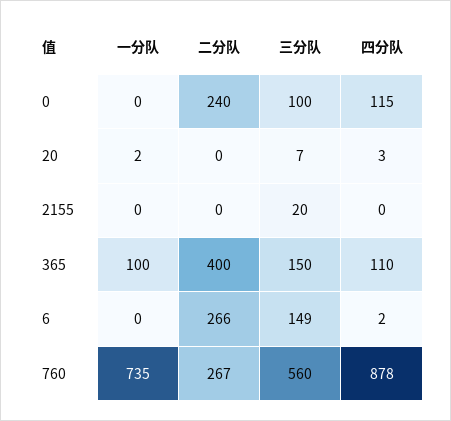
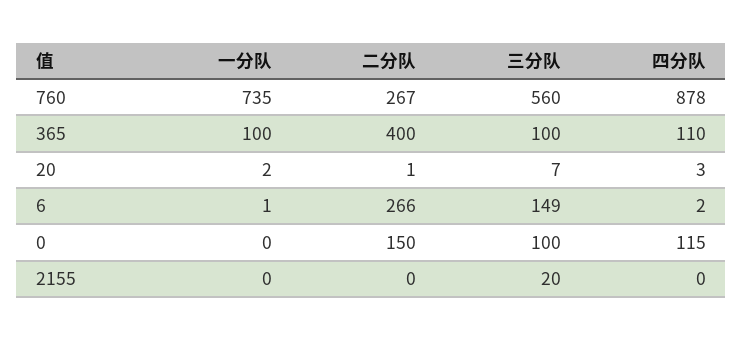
二分队, 0: 240 -> 150
二分队, 20: 0 -> 1
三分队, 365: 150 -> 100
一分队, 6: 0 -> 1

